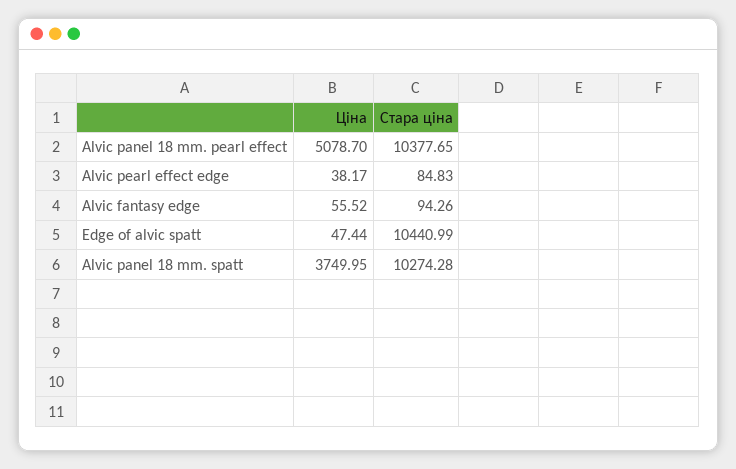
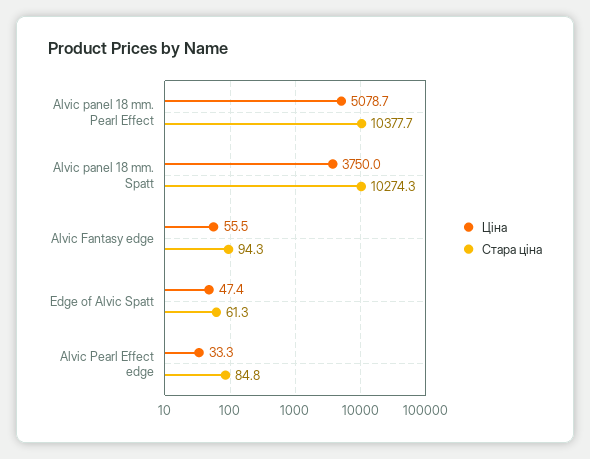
Ціна, Alvic pearl effect edge: 38.17 -> 33.3
Стара ціна, Edge of alvic spatt: 10440.99 -> 61.3

